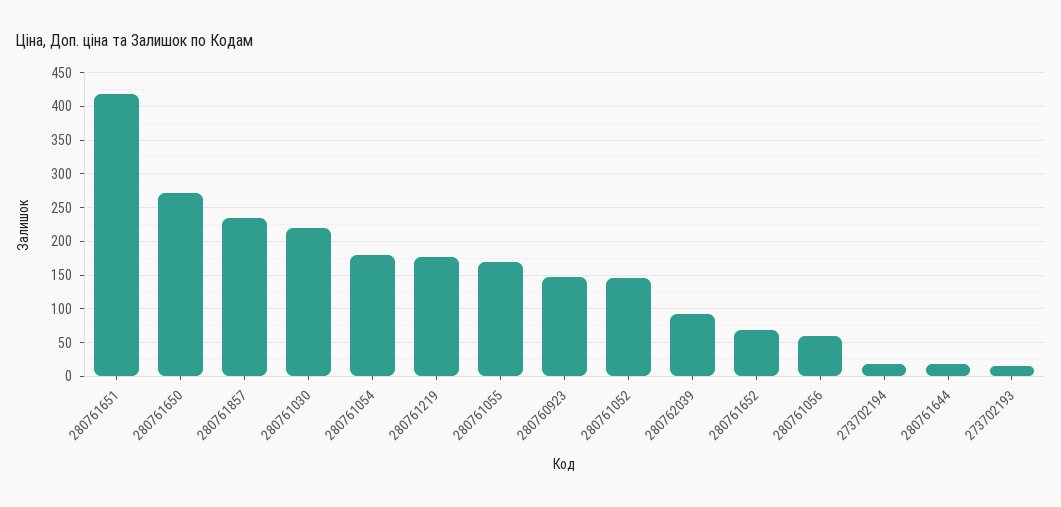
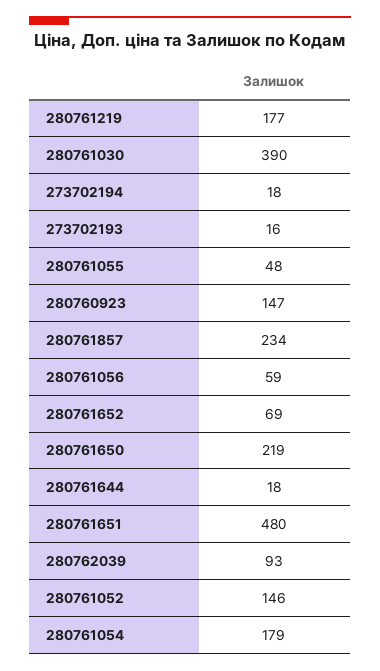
280761651: 420 -> 480
280761650: 270 -> 219
280761030: 220 -> 390
280761055: 170 -> 48

